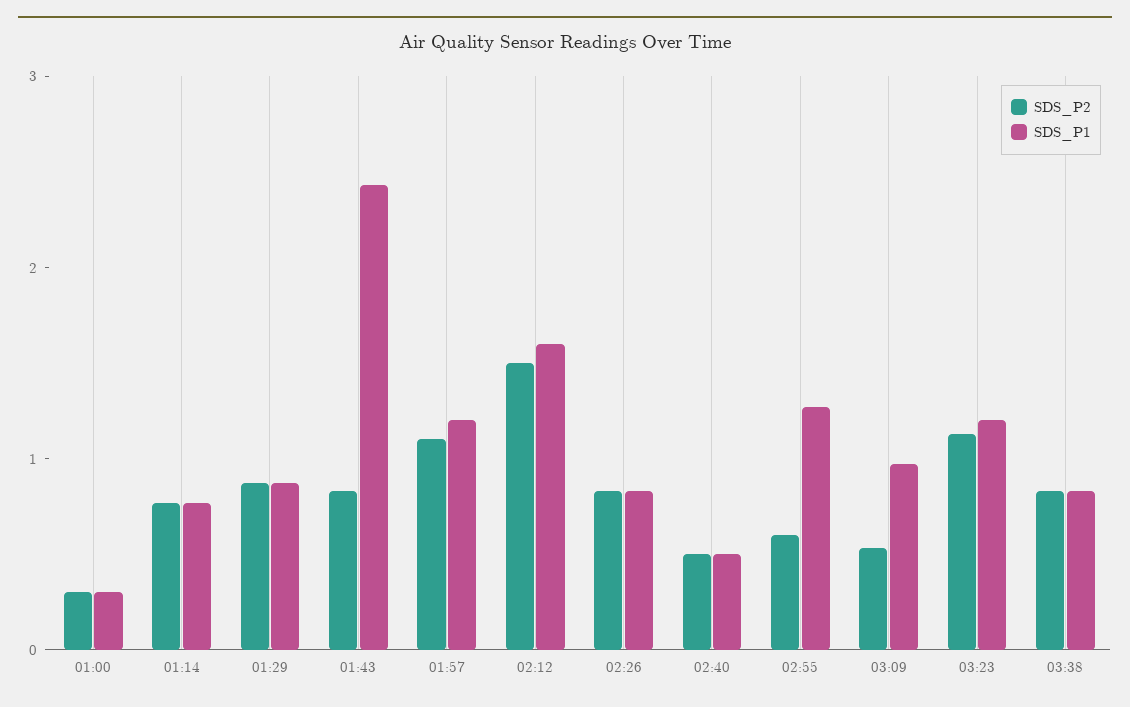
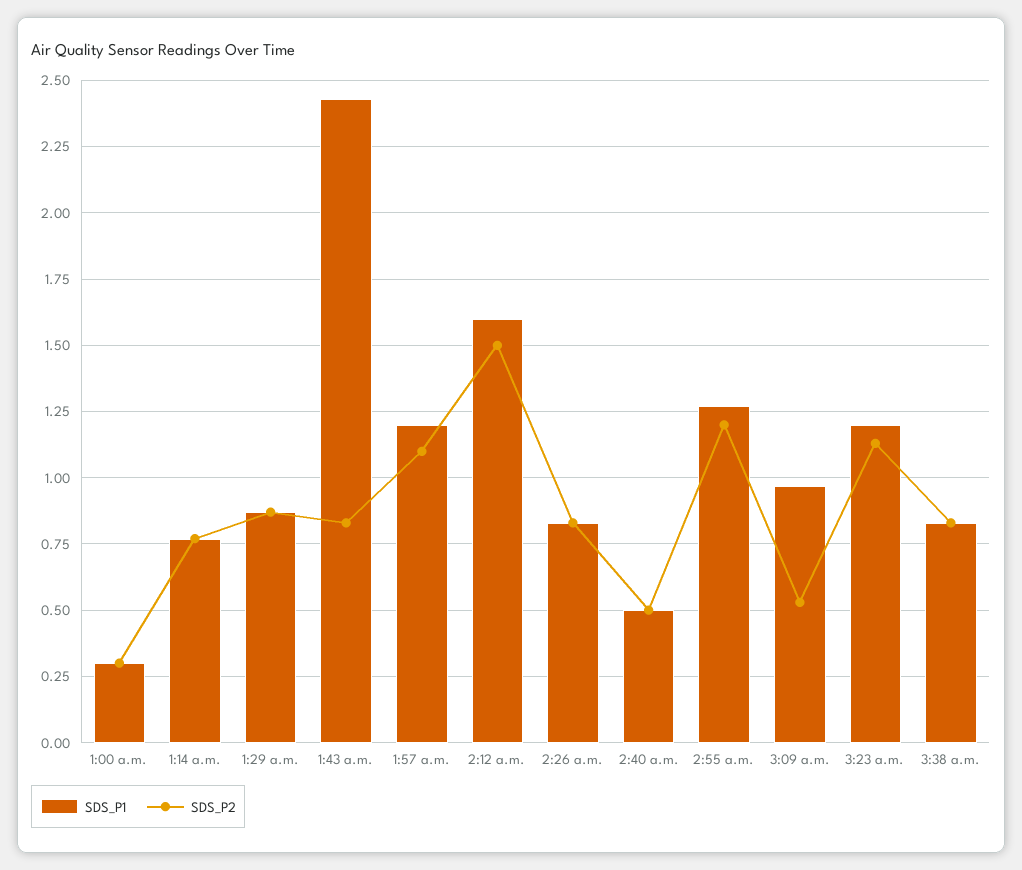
SDS_P2, 02:55: 0.6 -> 1.2

